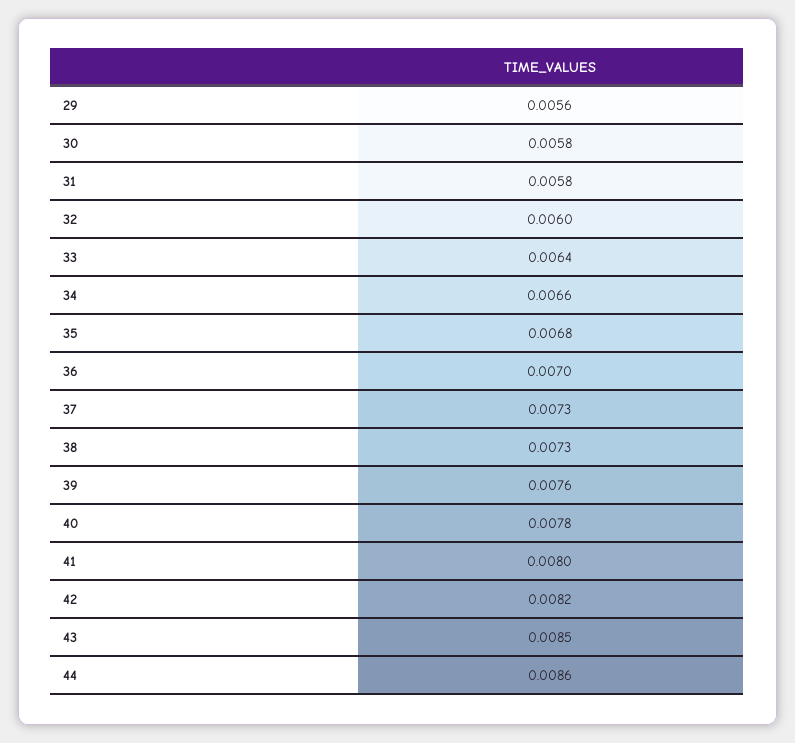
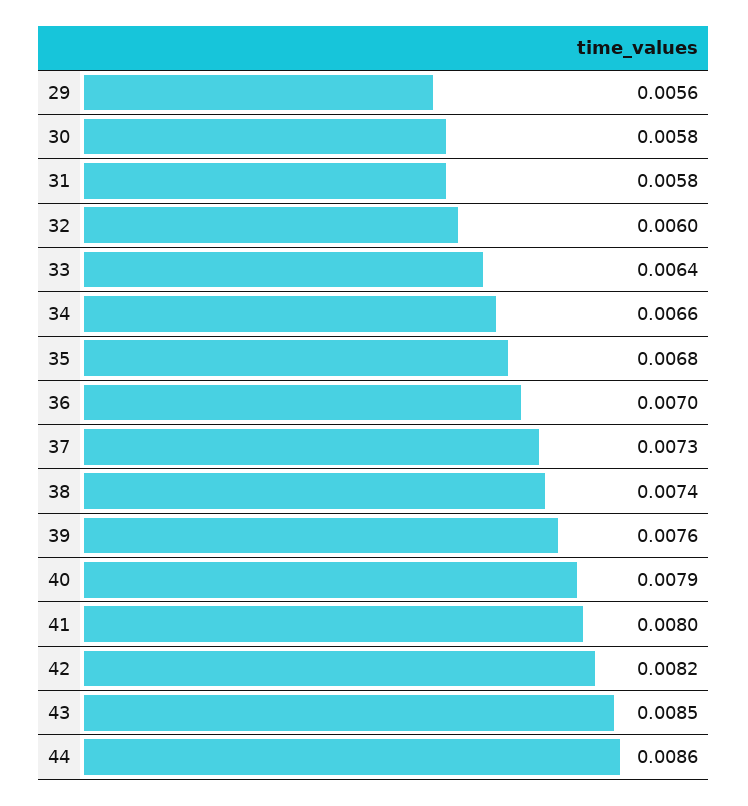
38: 0.0073 -> 0.0074
40: 0.0078 -> 0.0079

